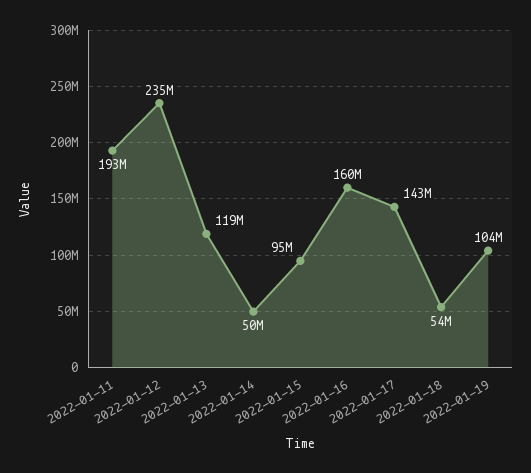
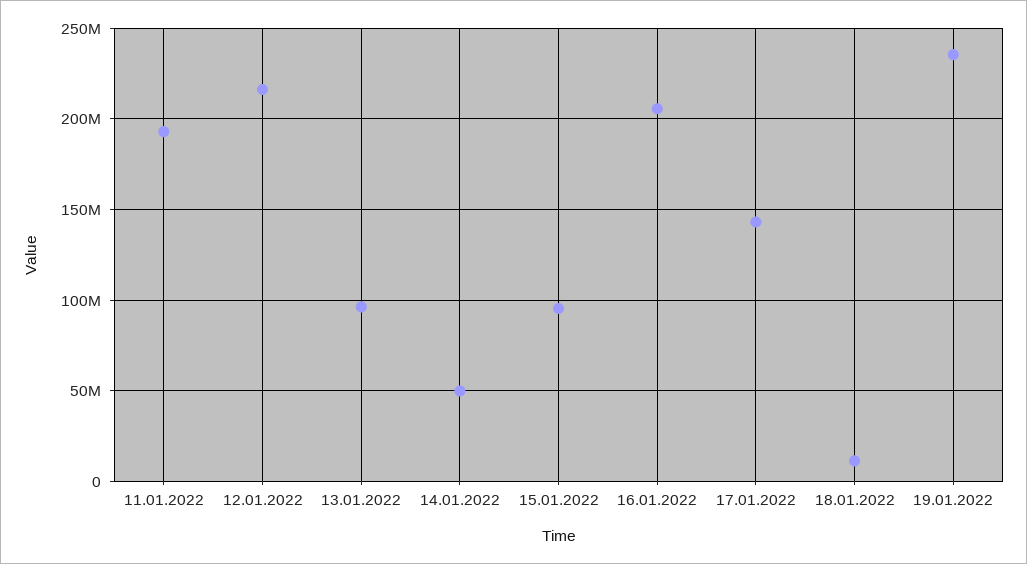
2022-01-12: 235000000 -> 215000000
2022-01-13: 119000000 -> 95000000
2022-01-16: 160000000 -> 205000000
2022-01-18: 54000000 -> 10000000
2022-01-19: 104000000 -> 235000000

